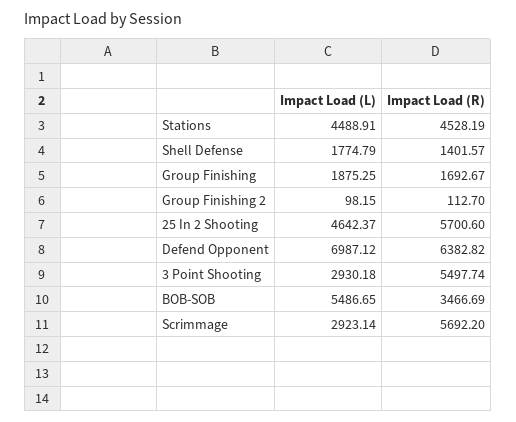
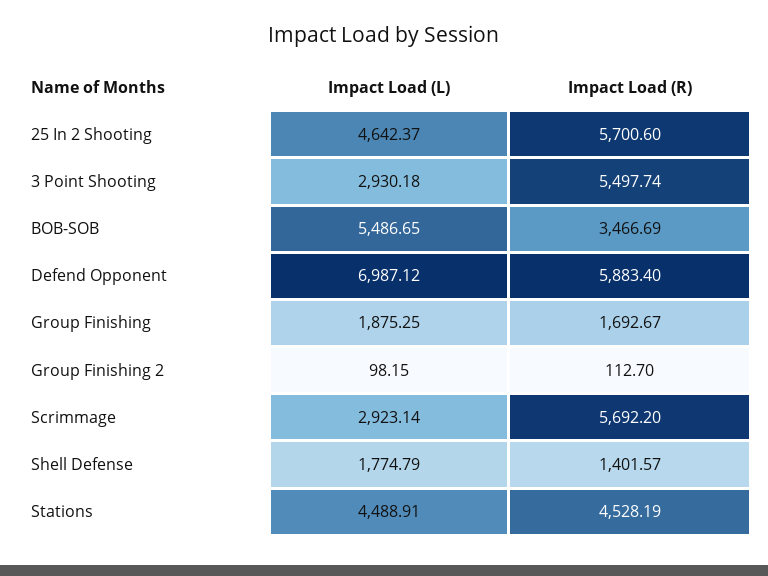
Impact Load (R), Defend Opponent: 6382.82 -> 5883.4

